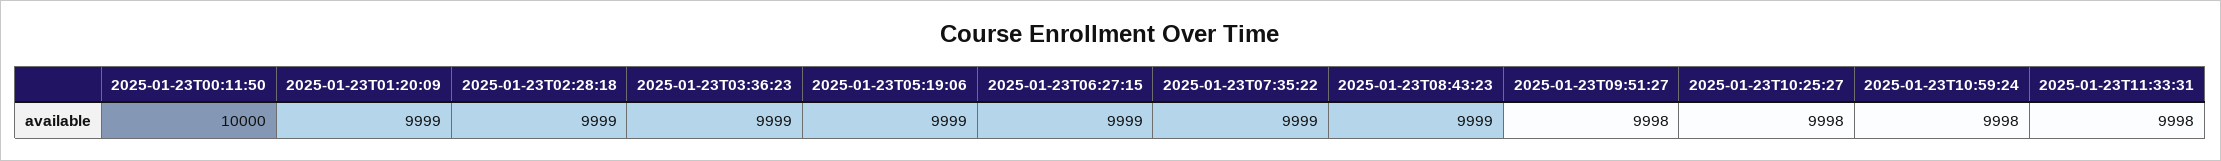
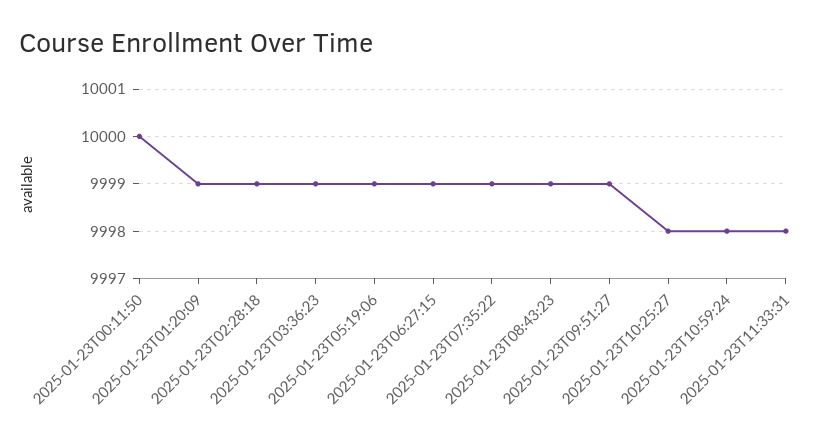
2025-01-23T09:51:27: 9998 -> 9999

